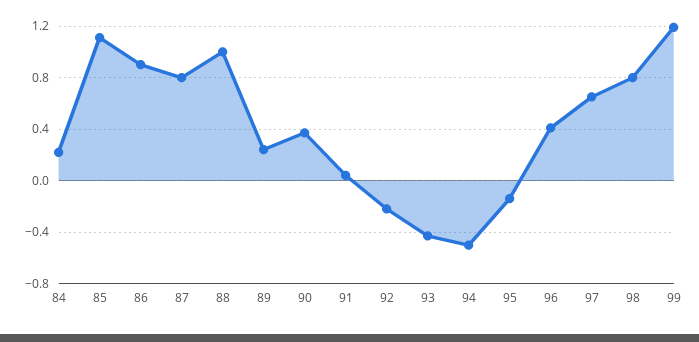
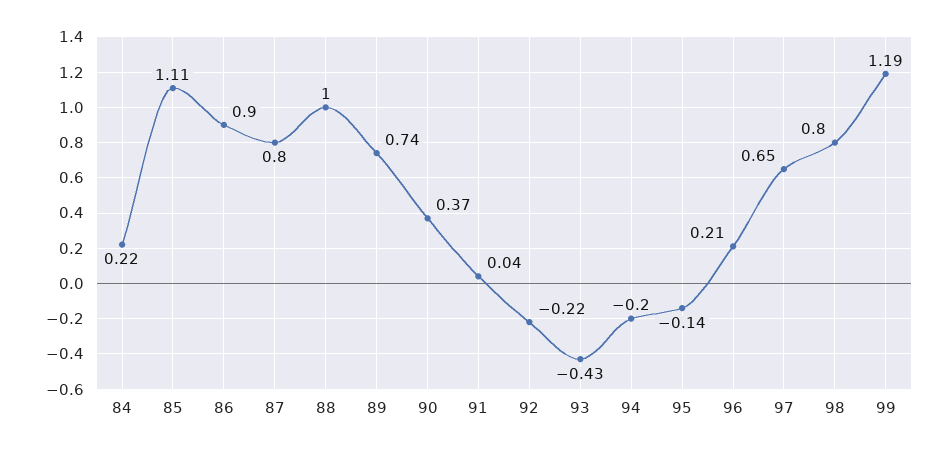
89: 0.25 -> 0.74
94: -0.5 -> -0.2
96: 0.4 -> 0.21

